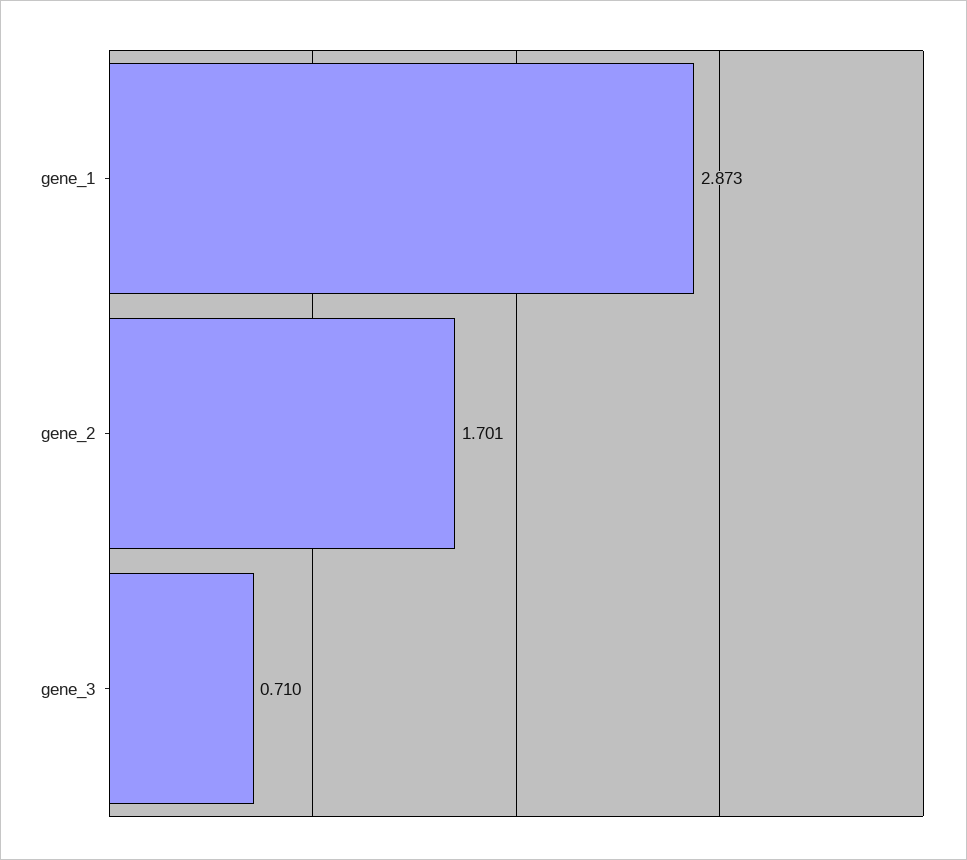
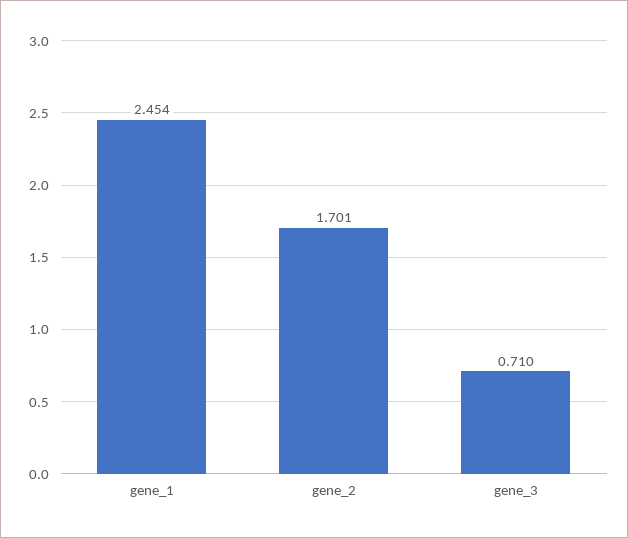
gene_1: 2.873 -> 2.454

